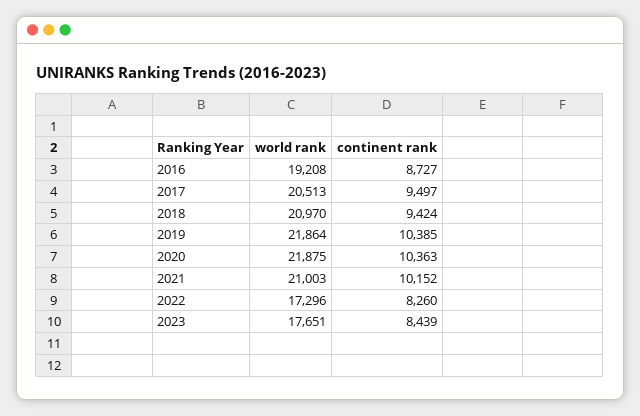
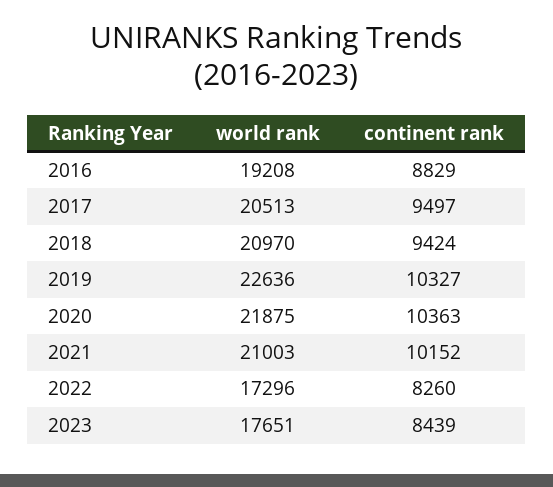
continent rank, 2016: 8727 -> 8829
world rank, 2019: 21864 -> 22636
continent rank, 2019: 10385 -> 10327

